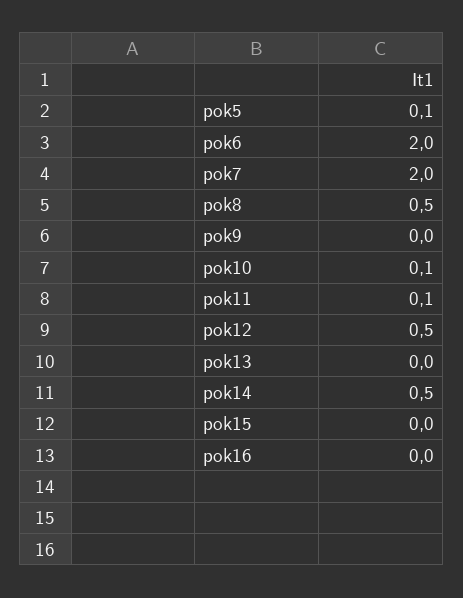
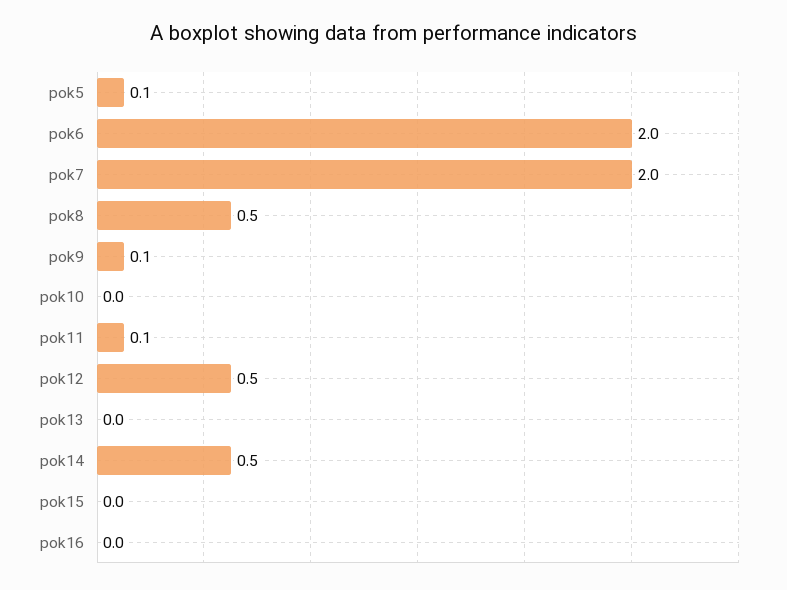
pok9: 0 -> 0.1
pok10: 0.1 -> 0

